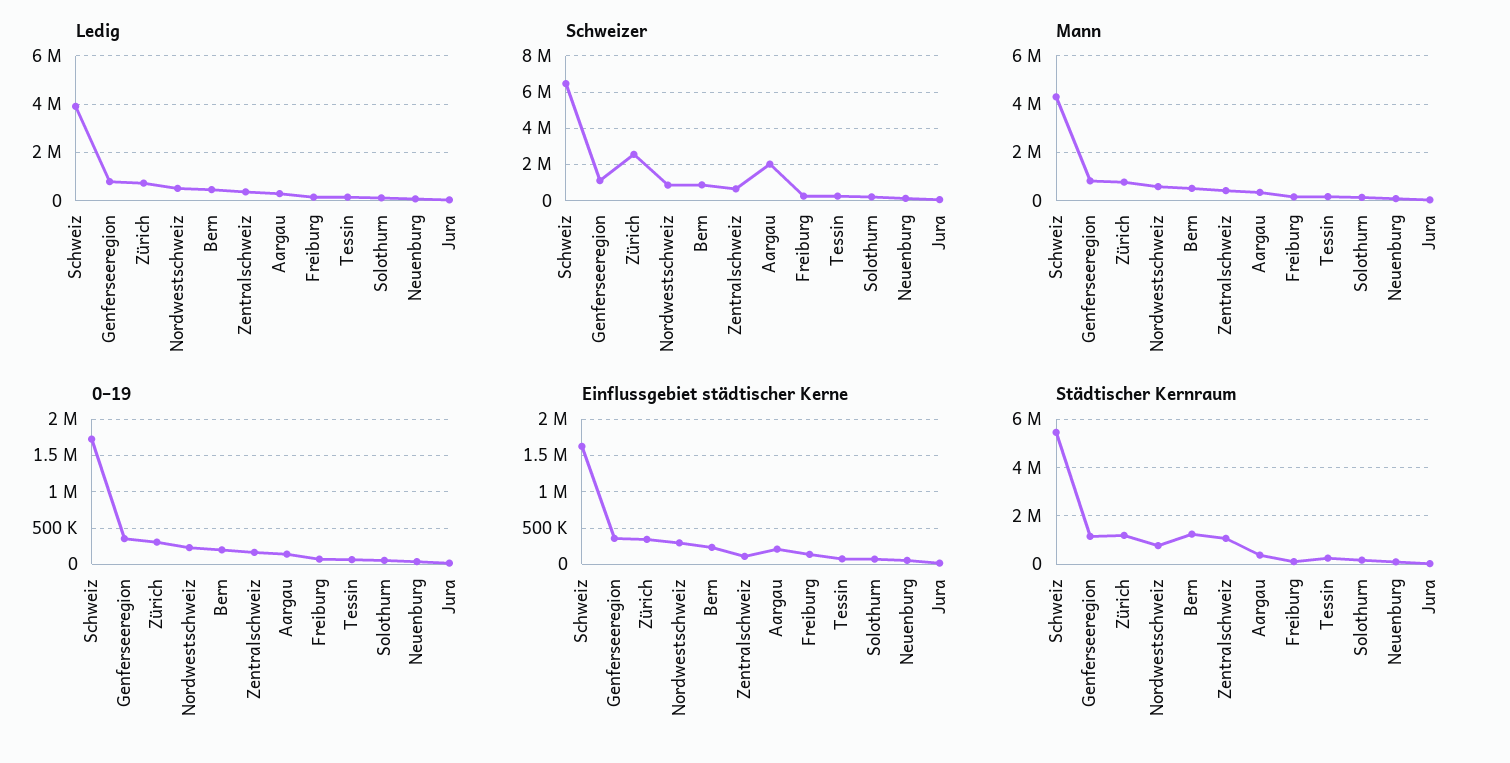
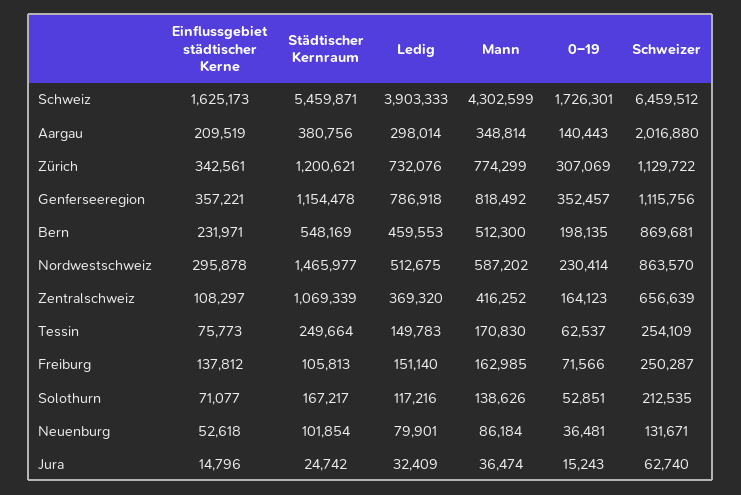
Schweizer, Zürich: 2500000 -> 1129722
Städtischer Kernraum, Nordwestschweiz: 750000 -> 1465977
Städtischer Kernraum, Bern: 1250000 -> 548169

